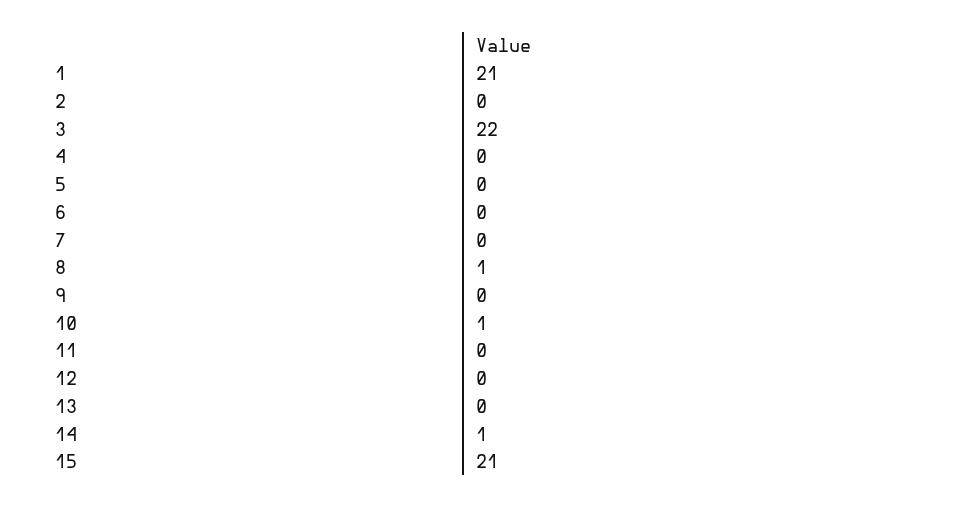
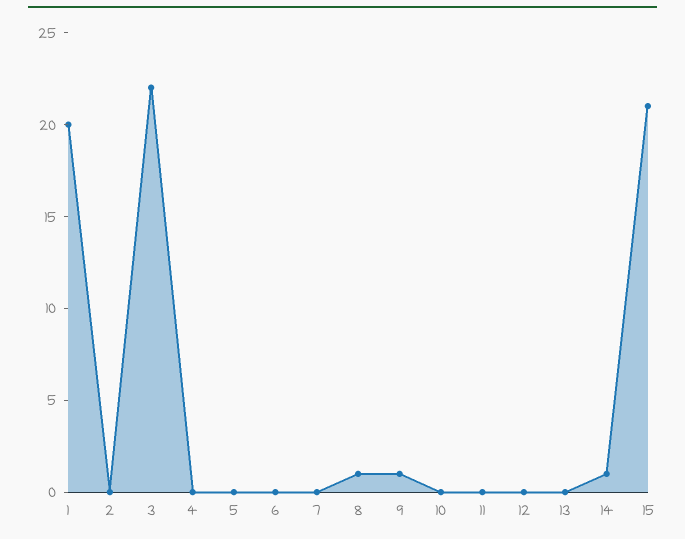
1: 21 -> 20
9: 0 -> 1
10: 1 -> 0

